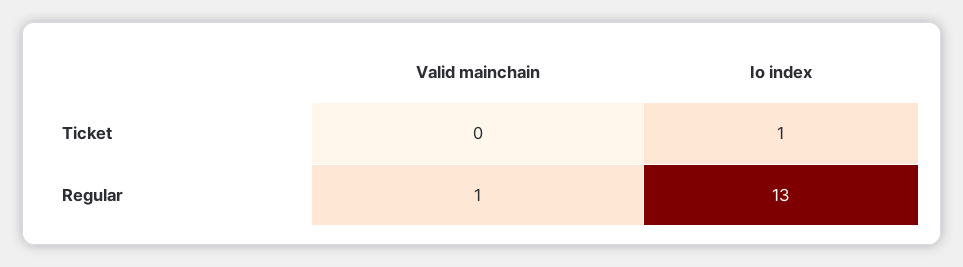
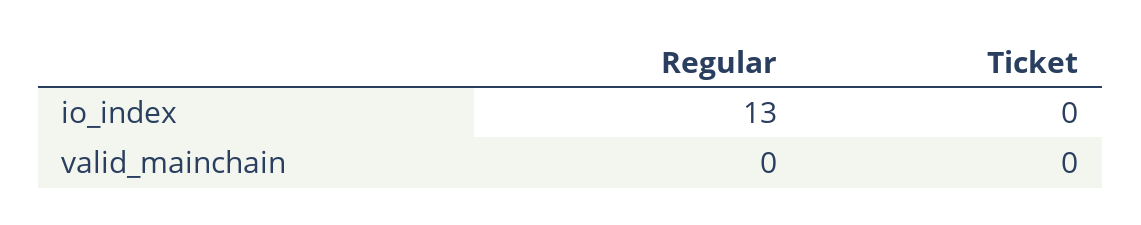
Io index, Ticket: 1 -> 0
Valid mainchain, Regular: 1 -> 0

